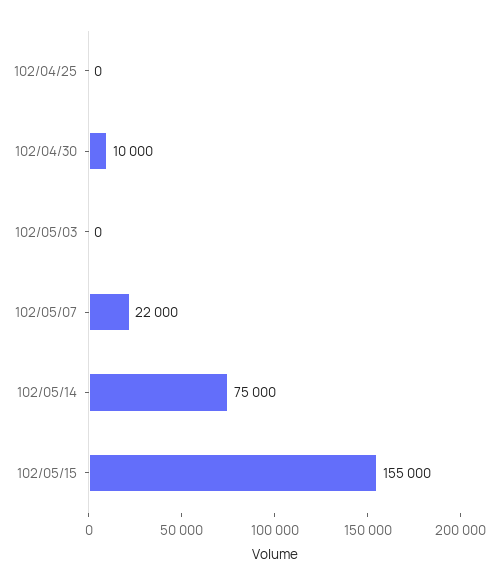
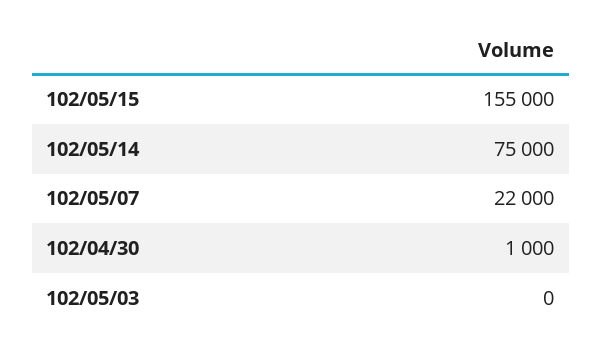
102/04/25: 0 -> none
102/04/30: 10000 -> 1000

